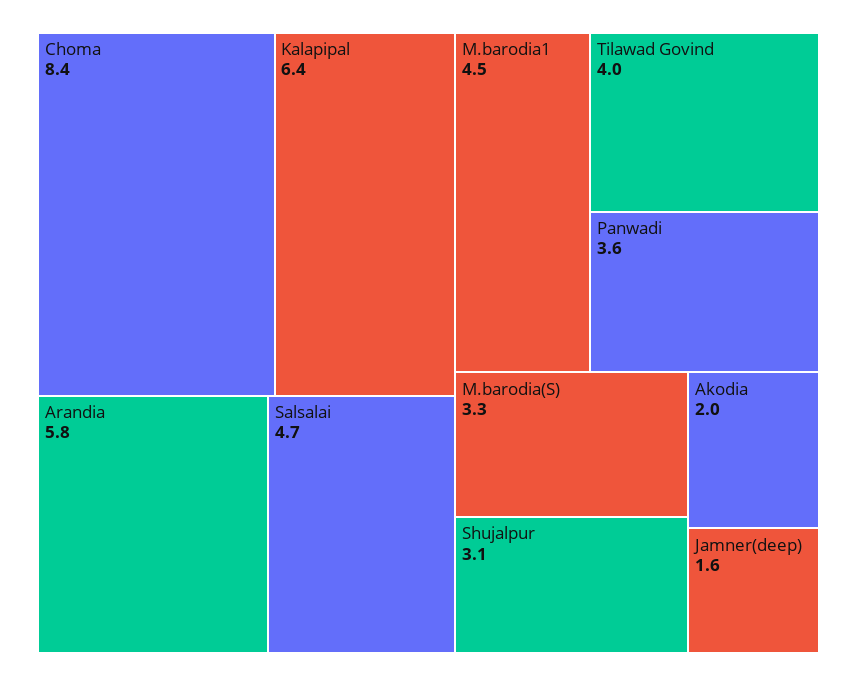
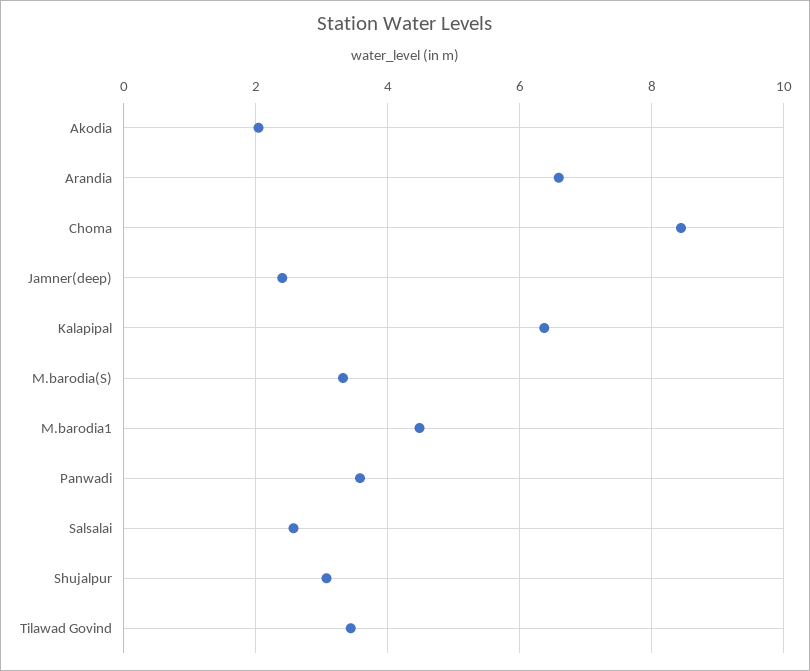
Arandia: 5.8 -> 6.6
Salsalai: 4.7 -> 2.6
Tilawad Govind: 4 -> 3.4
Jamner(deep): 1.6 -> 2.4

